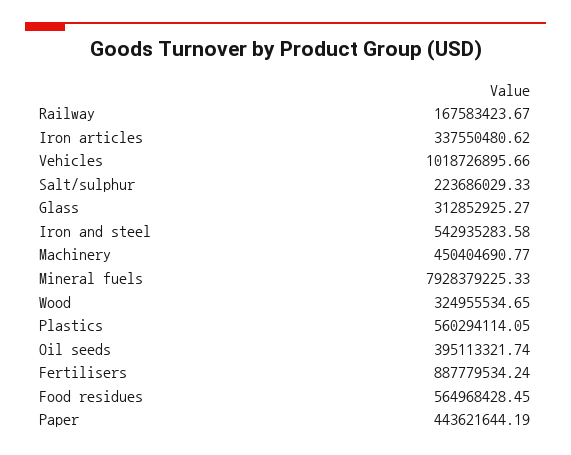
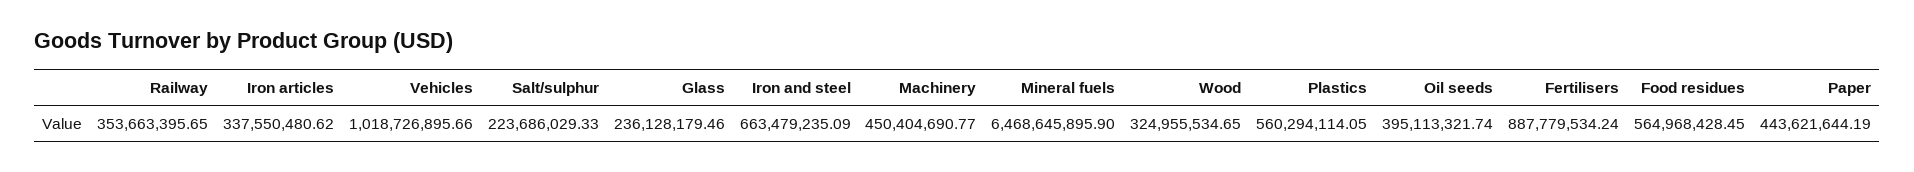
Railway: 167583423.67 -> 353663395.65
Glass: 312852925.27 -> 236128179.46
Iron and steel: 542935283.58 -> 663479235.09
Mineral fuels: 7928379225.33 -> 6468645895.9

